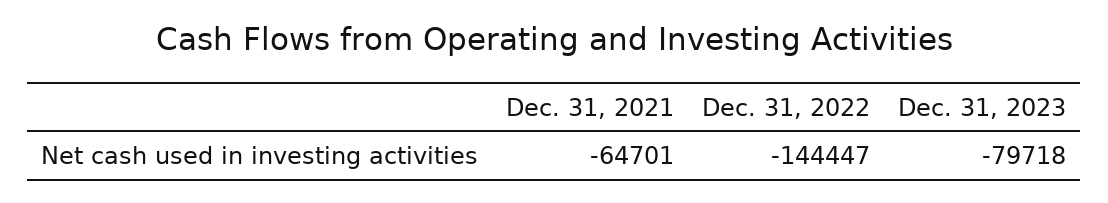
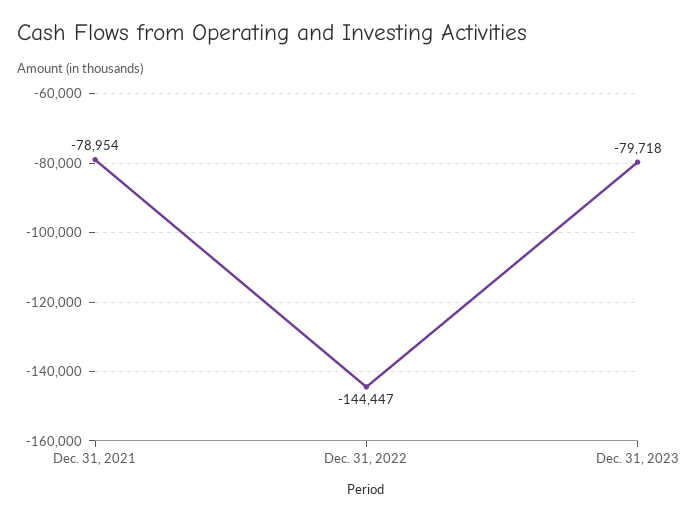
Dec. 31, 2021: -64701 -> -78954

